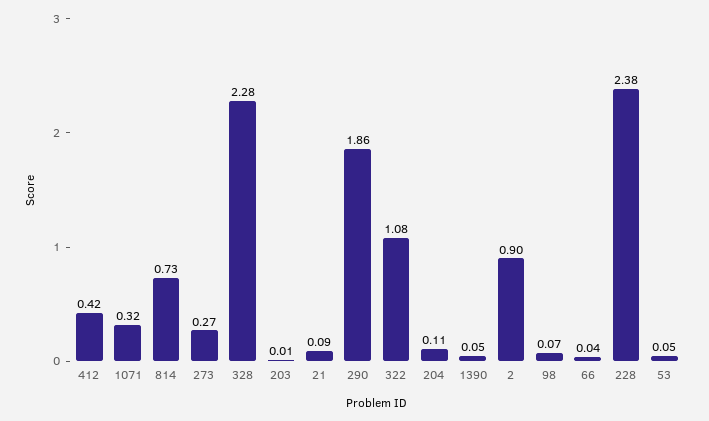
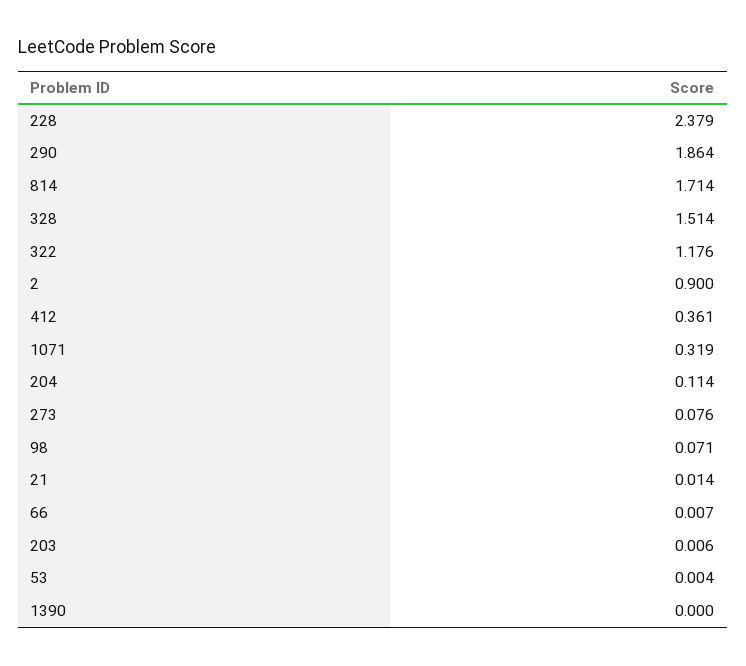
412: 0.42 -> 0.361
814: 0.73 -> 1.714
273: 0.27 -> 0.076
328: 2.28 -> 1.514
21: 0.09 -> 0.014
322: 1.08 -> 1.176
1390: 0.05 -> 0
66: 0.04 -> 0.007
53: 0.05 -> 0.004

